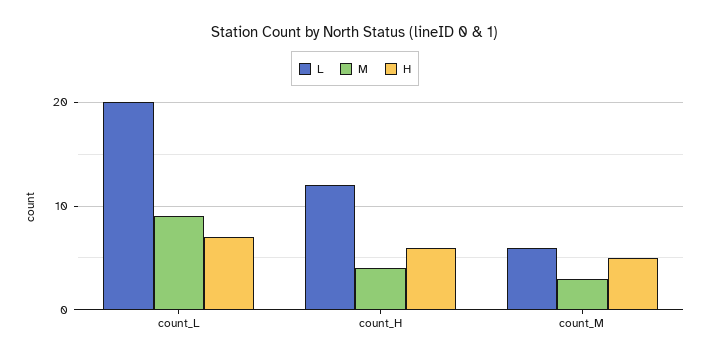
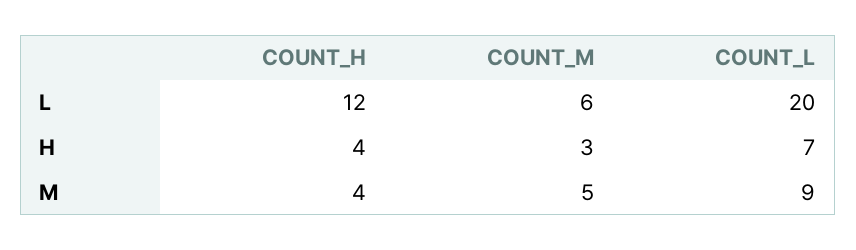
H, count_H: 6 -> 4
M, count_M: 3 -> 5
H, count_M: 5 -> 3

